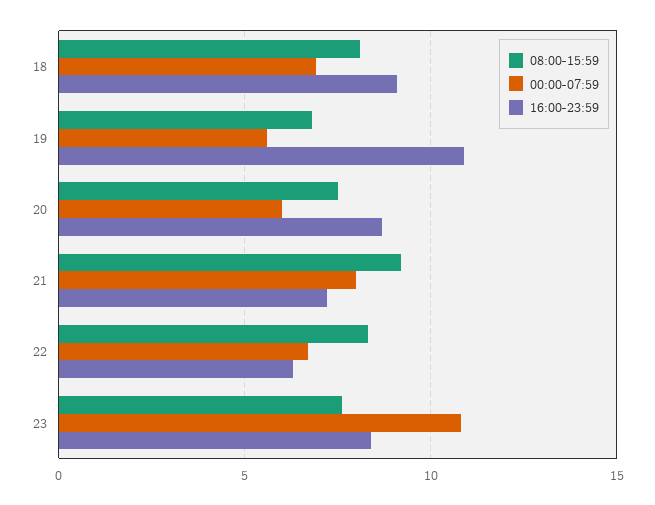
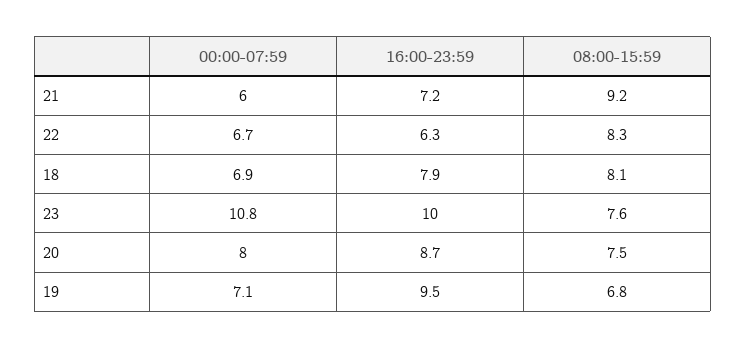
16:00-23:59, 18: 9 -> 7.9
00:00-07:59, 19: 5.5 -> 7.1
16:00-23:59, 19: 11 -> 9.5
00:00-07:59, 20: 6 -> 8
00:00-07:59, 21: 8 -> 6
16:00-23:59, 23: 8.5 -> 10

